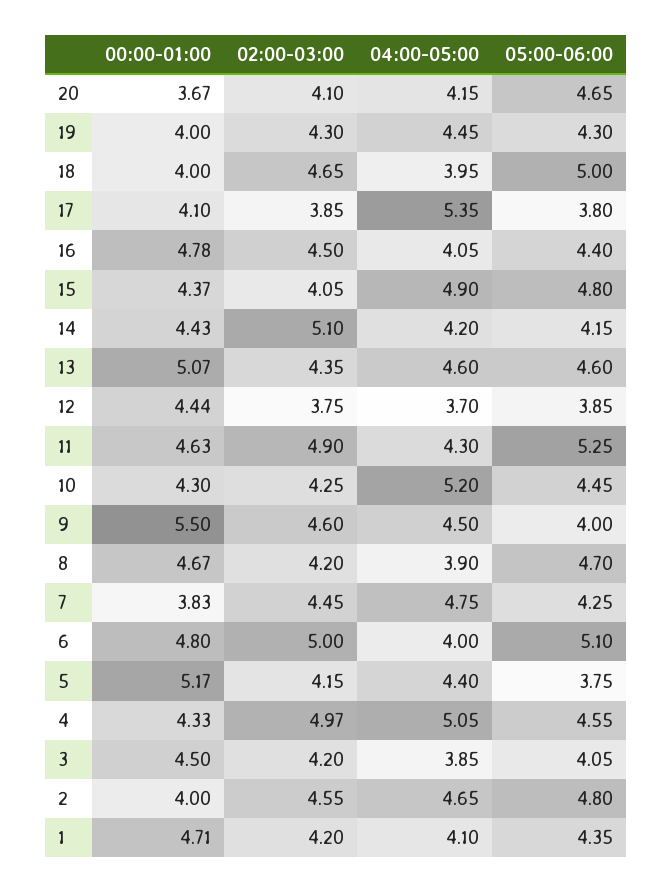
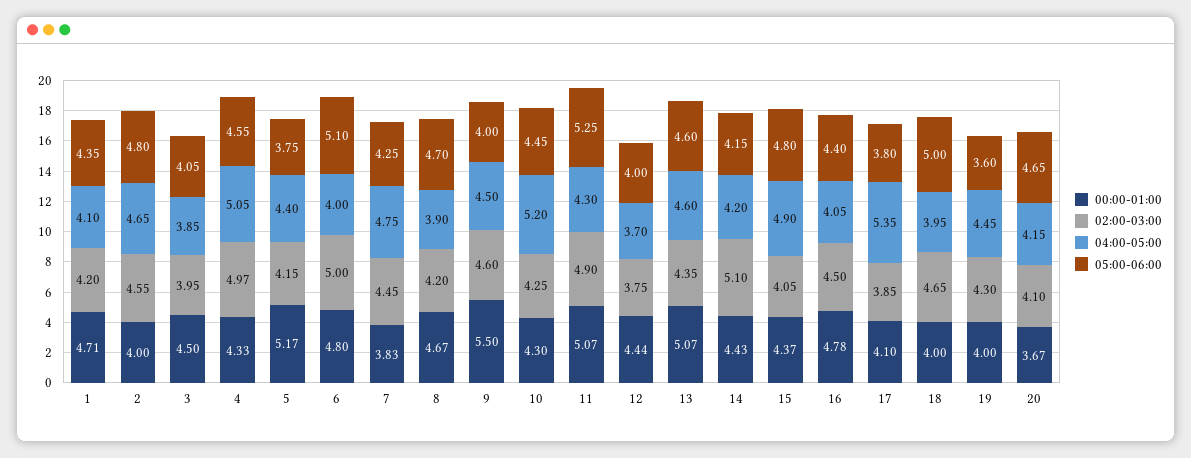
05:00-06:00, 19: 4.3 -> 3.6
05:00-06:00, 12: 3.85 -> 4
00:00-01:00, 11: 4.63 -> 5.07
02:00-03:00, 3: 4.2 -> 3.95

